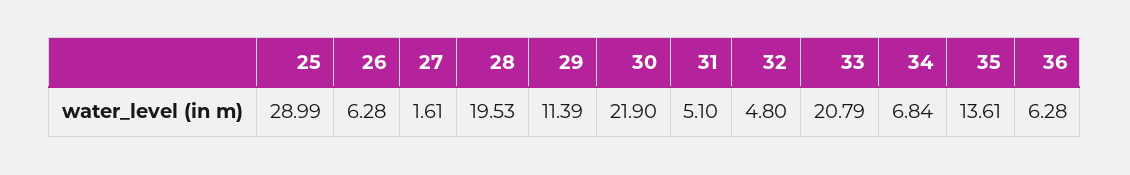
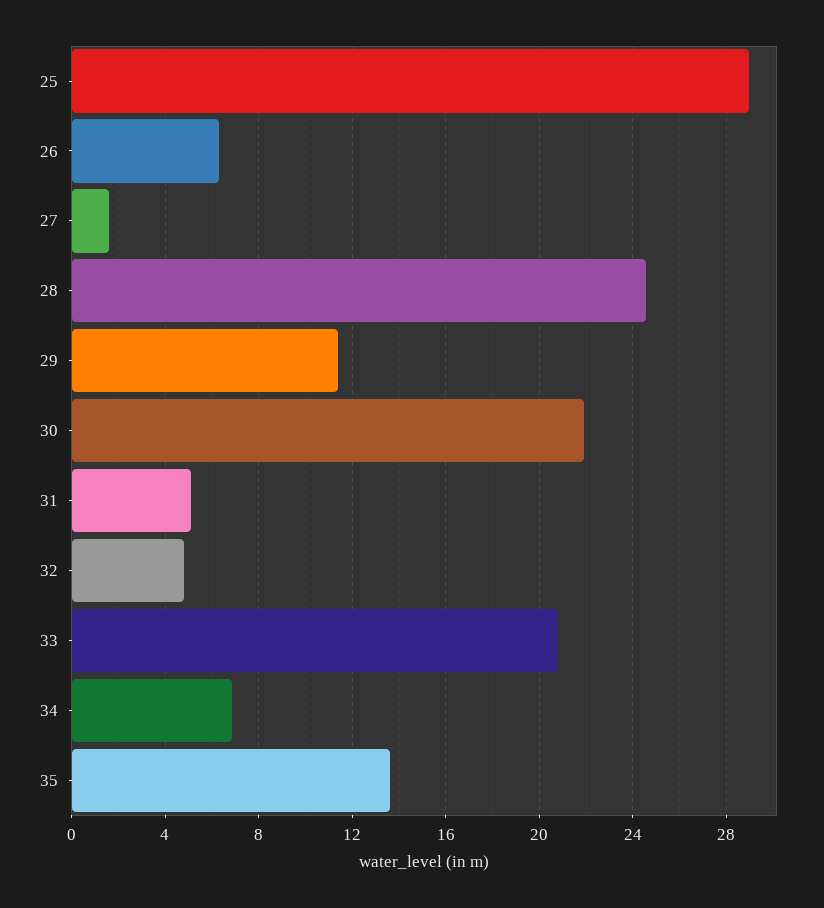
28: 19.53 -> 24.5
36: 6.28 -> none

